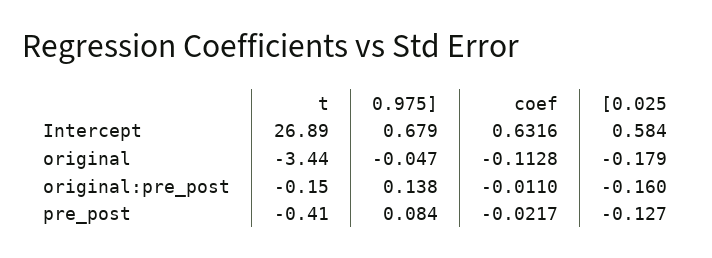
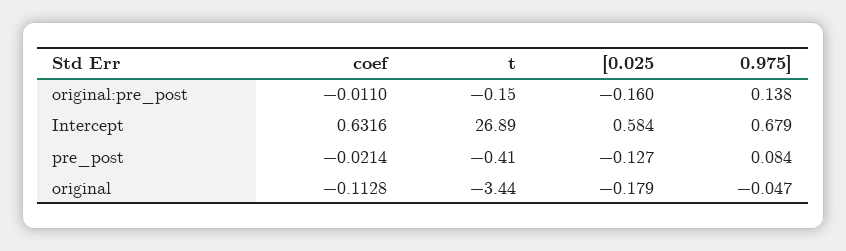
coef, pre_post: -0.0217 -> -0.0214

